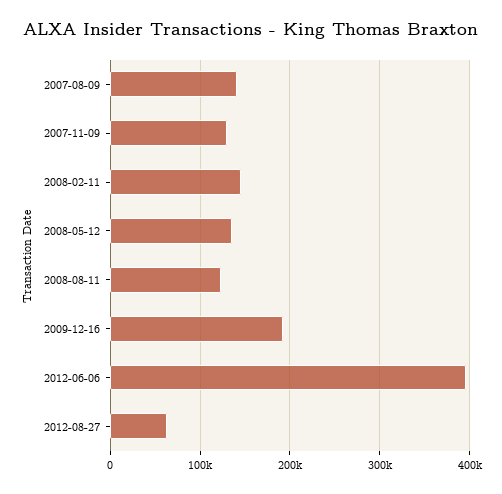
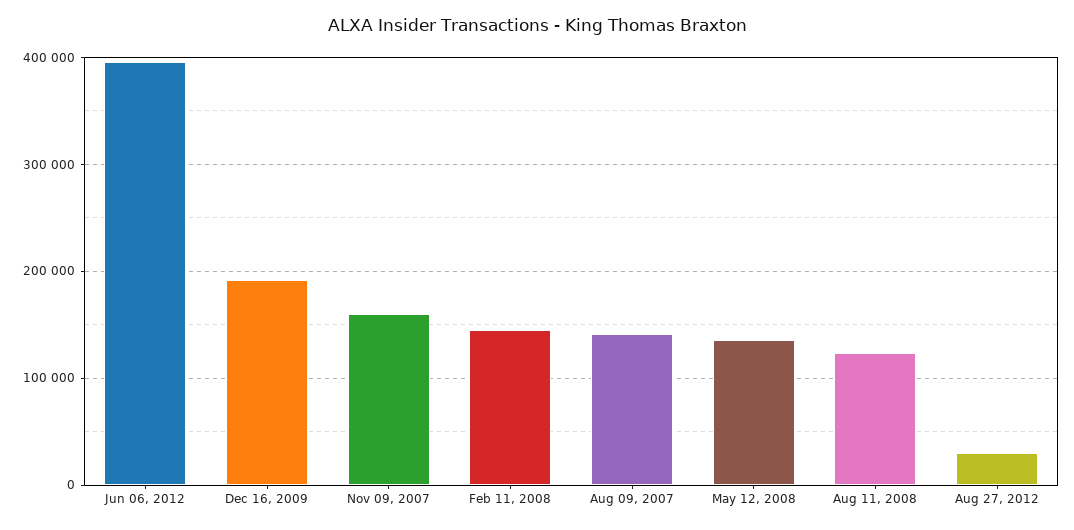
2007-11-09: 130000 -> 160000
2012-08-27: 60000 -> 30000

